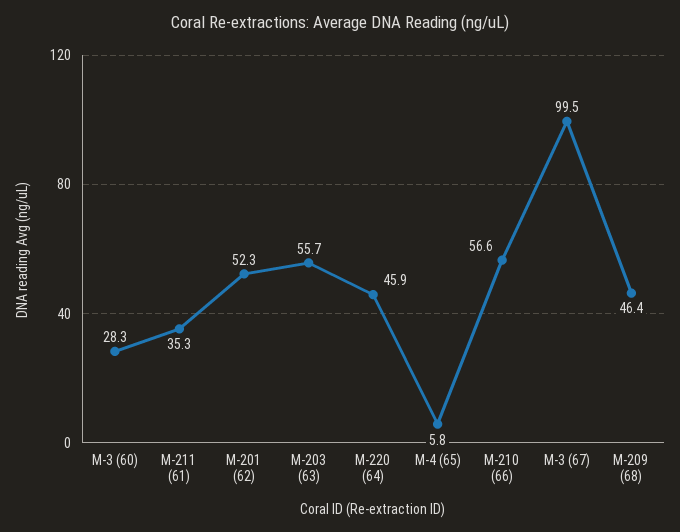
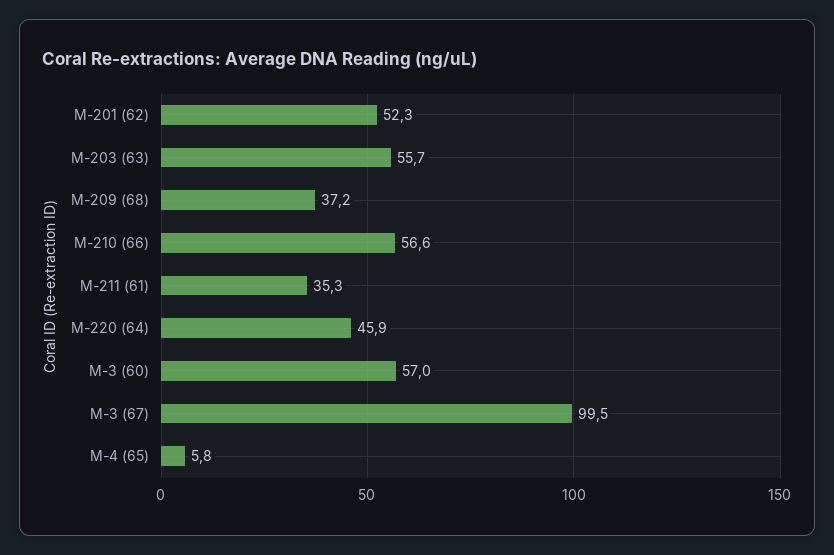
M-3 (60): 28.3 -> 57
M-209 (68): 46.4 -> 37.2

